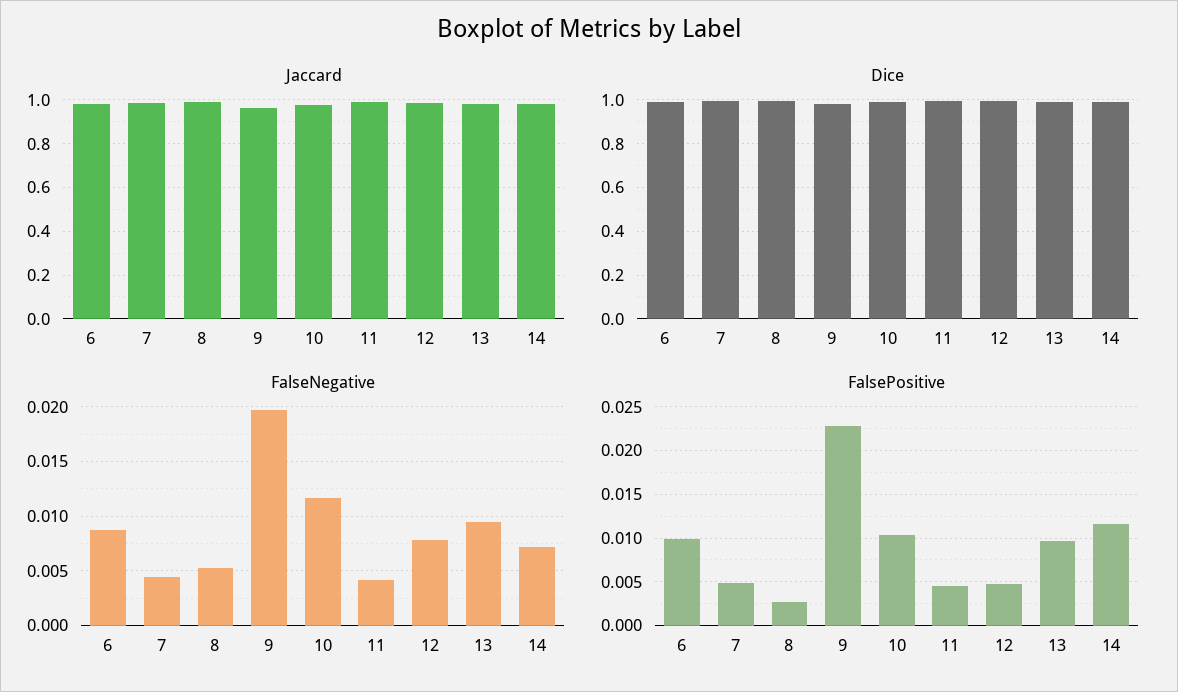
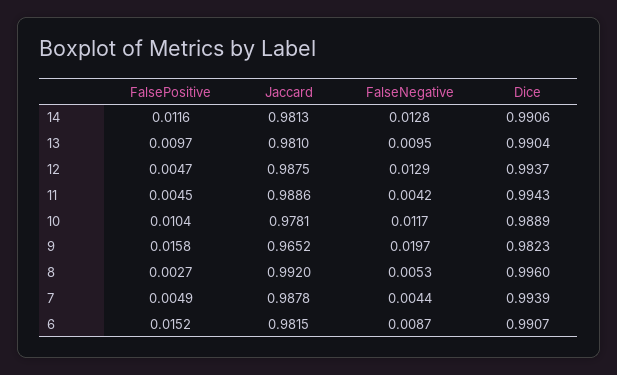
FalseNegative, 12: 0.008 -> 0.0129
FalseNegative, 14: 0.007 -> 0.0128
FalsePositive, 6: 0.01 -> 0.0152
FalsePositive, 9: 0.023 -> 0.0158

